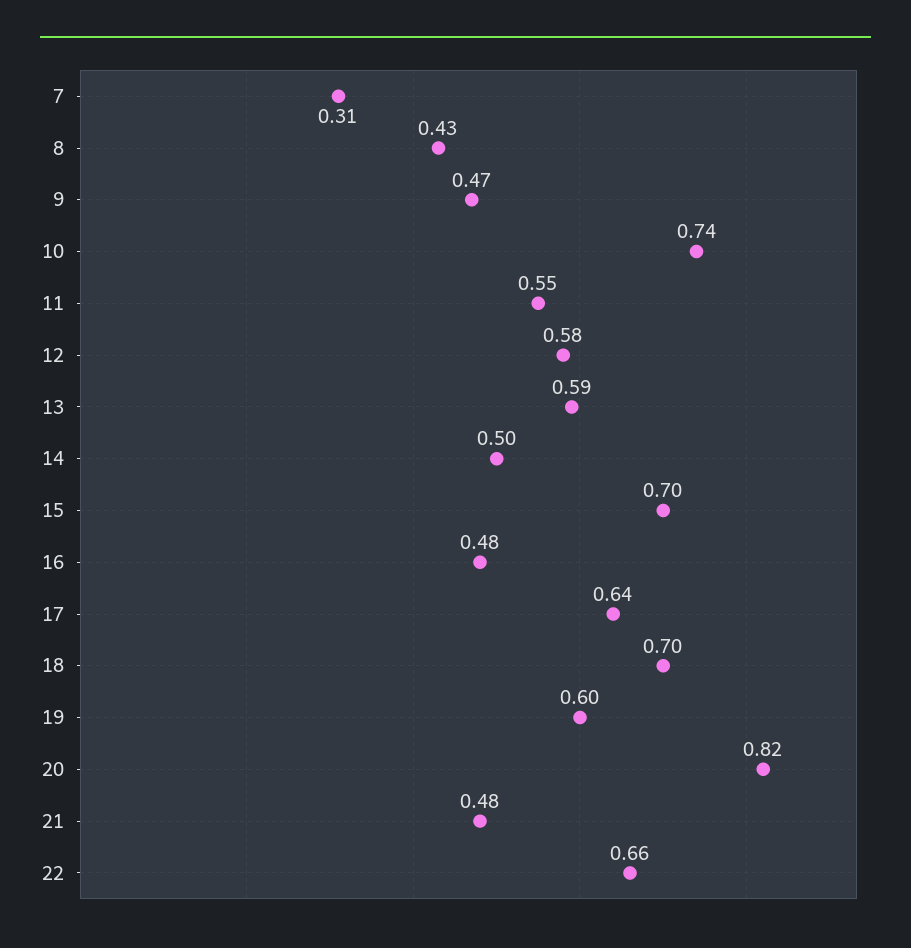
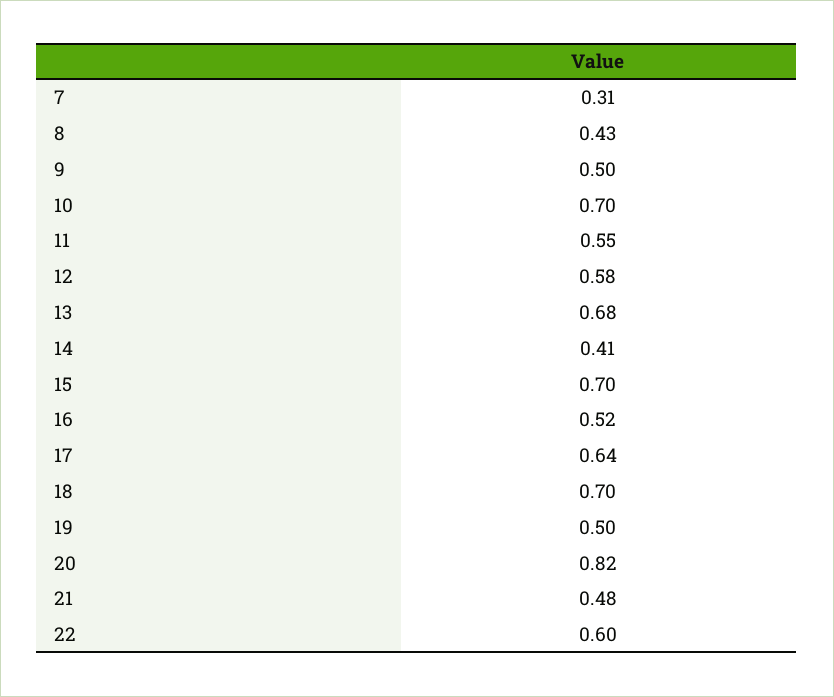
9: 0.47 -> 0.5
10: 0.74 -> 0.7
13: 0.59 -> 0.68
14: 0.5 -> 0.41
16: 0.48 -> 0.52
19: 0.6 -> 0.5
22: 0.66 -> 0.6

